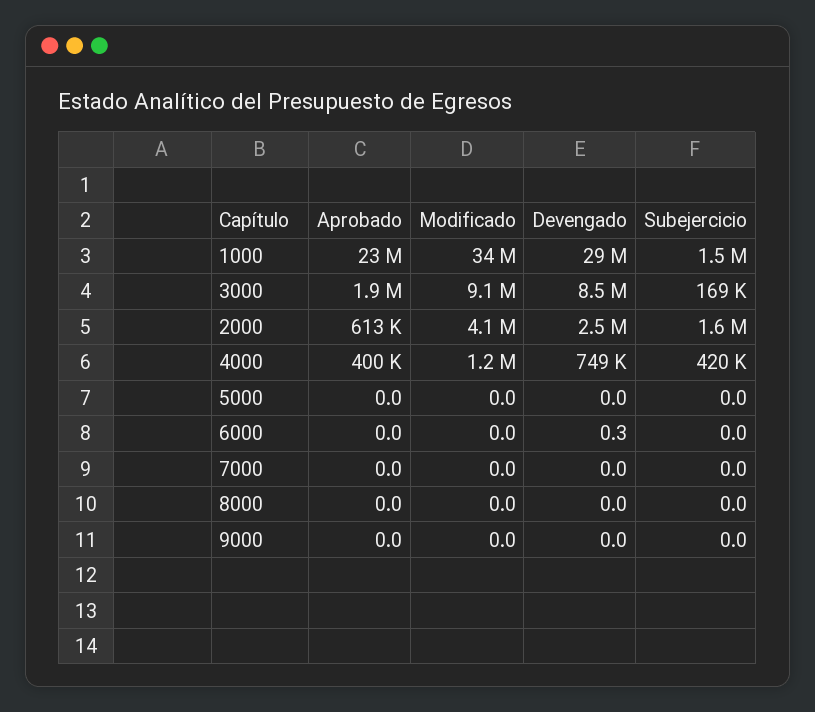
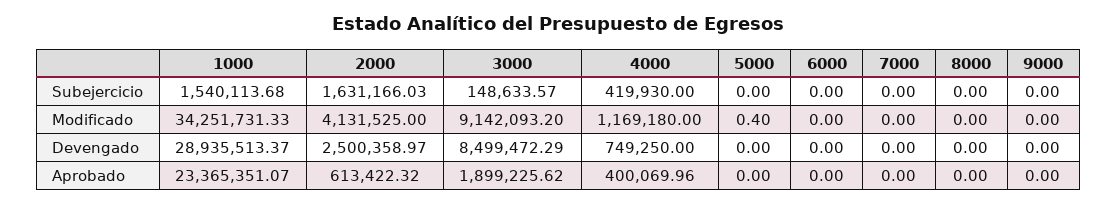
Subejercicio, 3000: 169000 -> 148633.57
Modificado, 5000: 0 -> 0.4
Devengado, 6000: 0.3 -> 0

